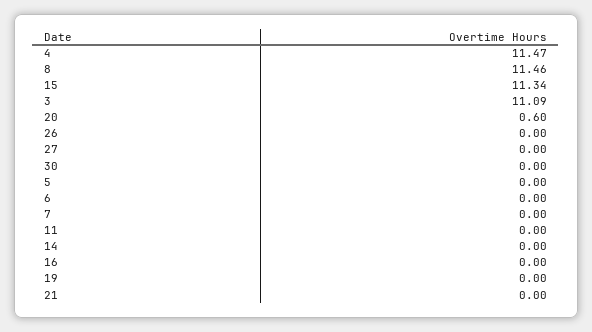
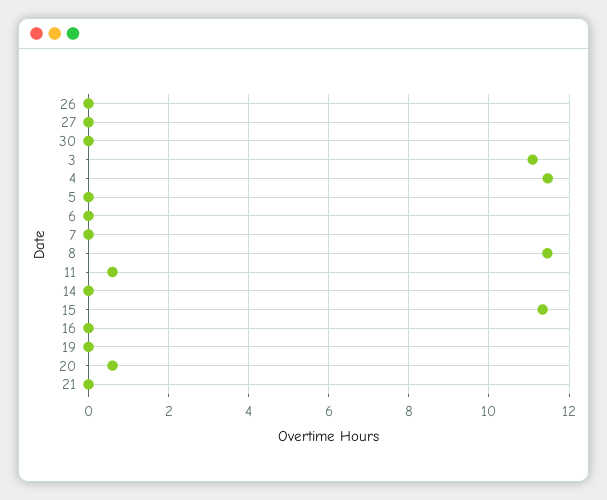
11: 0 -> 0.6

